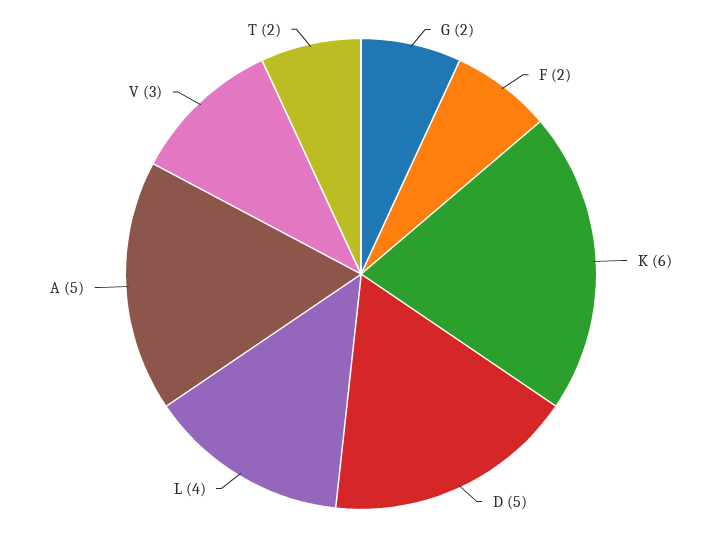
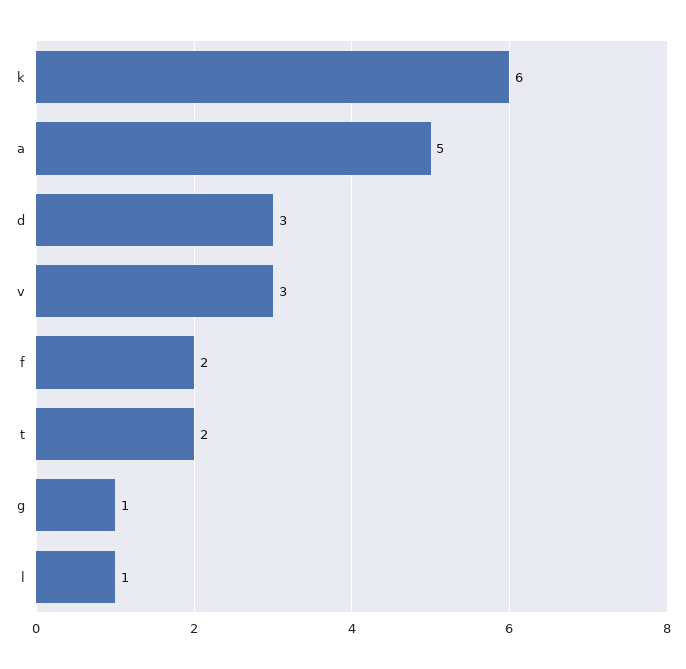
G: 2 -> 1
D: 5 -> 3
L: 4 -> 1

